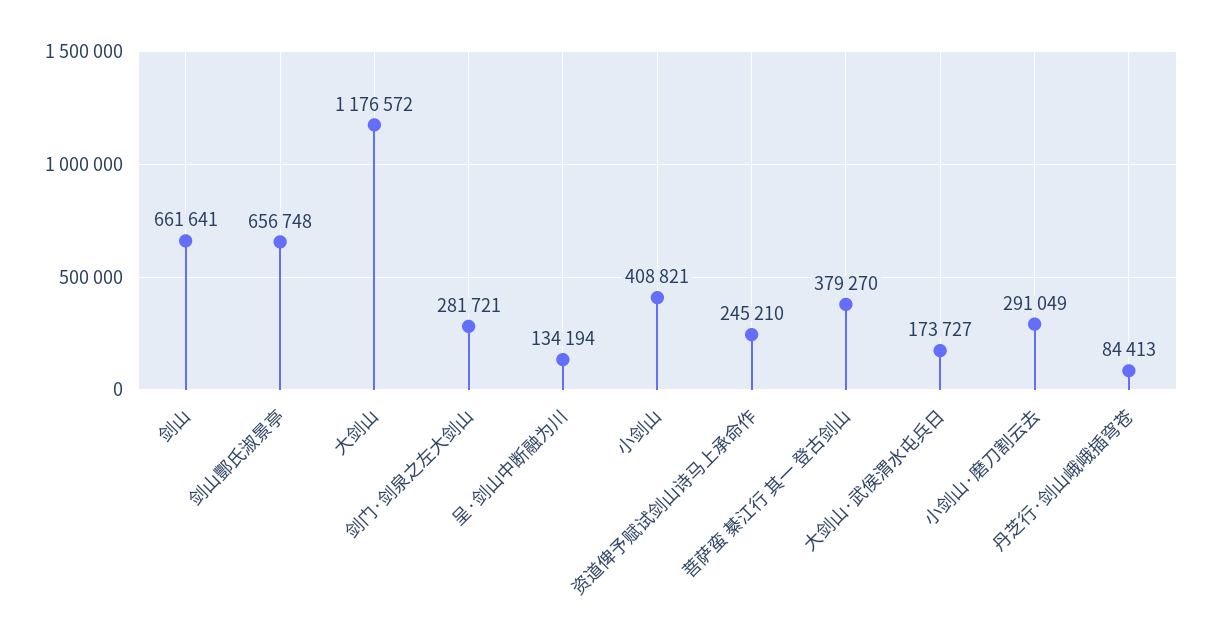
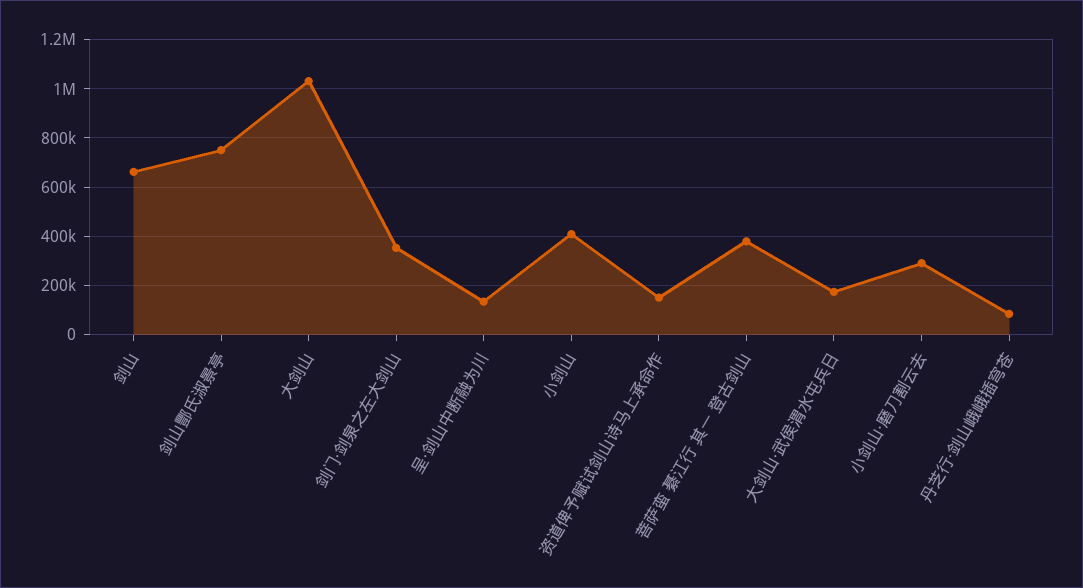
剑山酆氏淑景亭: 656748 -> 750000
大剑山: 1176572 -> 1025000
剑门·剑泉之左大剑山: 281721 -> 350000
资道俾予赋试剑山诗马上承命作: 245210 -> 150000

